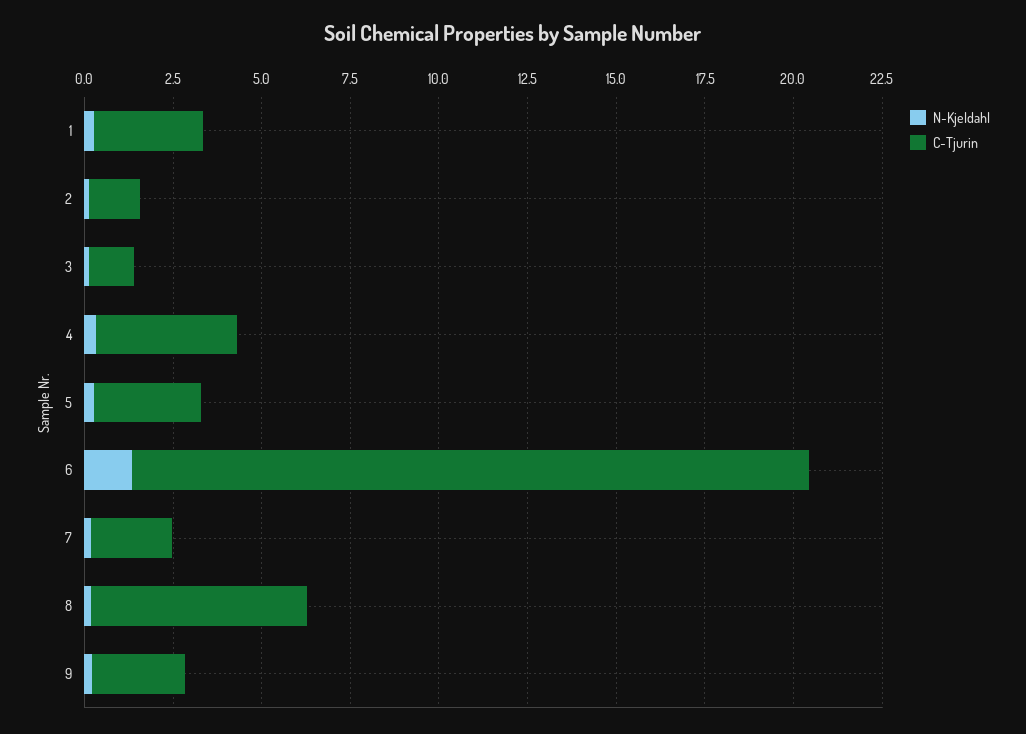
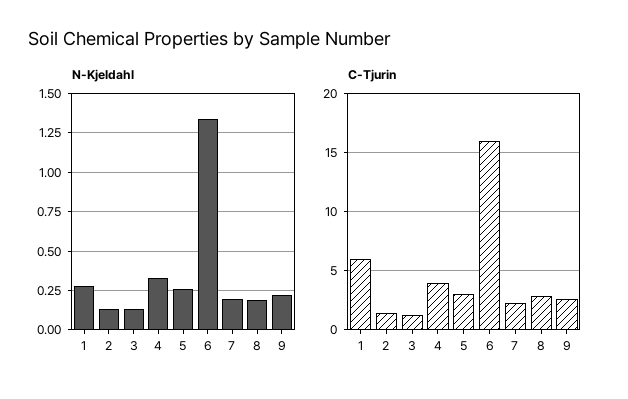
C-Tjurin, 1: 3 -> 6
C-Tjurin, 6: 19 -> 16
C-Tjurin, 8: 6 -> 3

